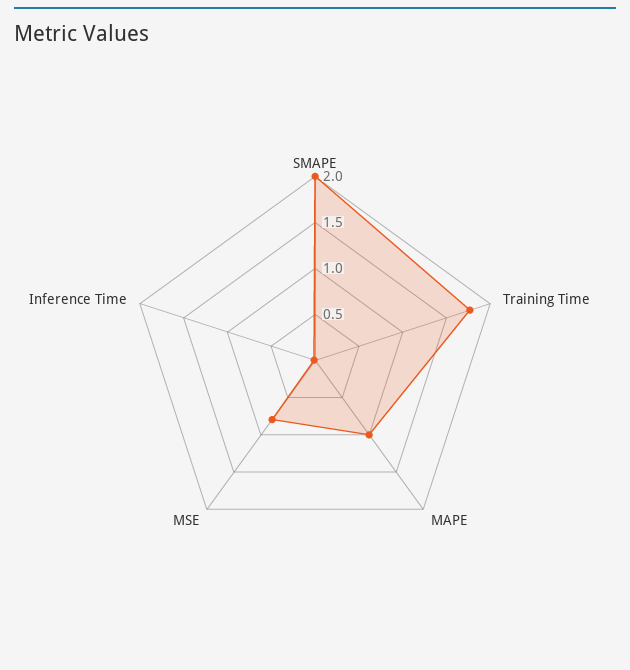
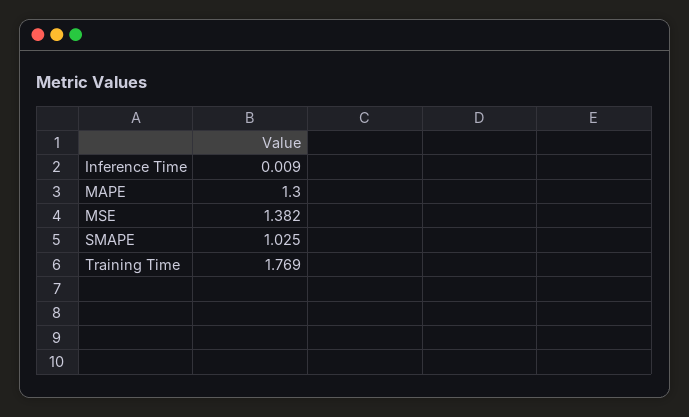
SMAPE: 2 -> 1.025
MAPE: 1 -> 1.3
MSE: 0.8 -> 1.382

